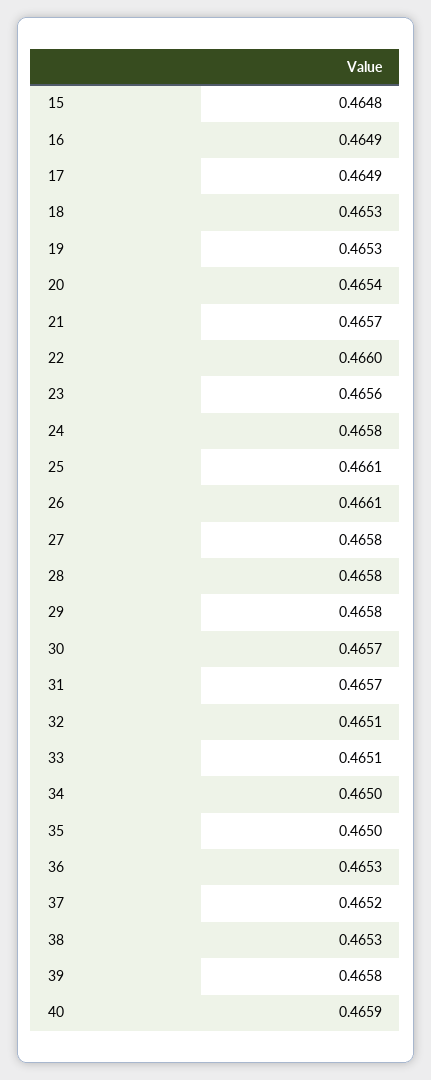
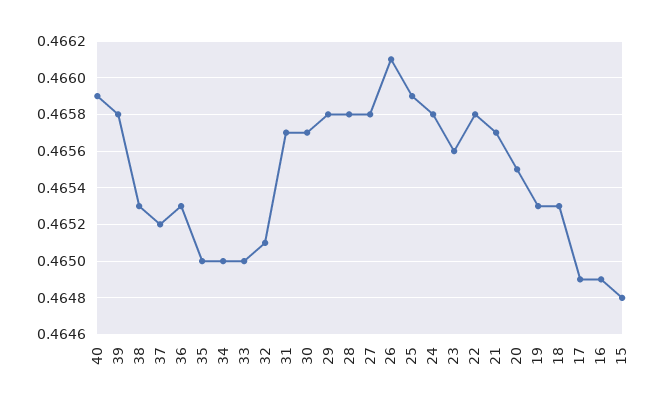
20: 0.4654 -> 0.4655
22: 0.466 -> 0.4658
25: 0.4661 -> 0.4659
33: 0.4651 -> 0.465

